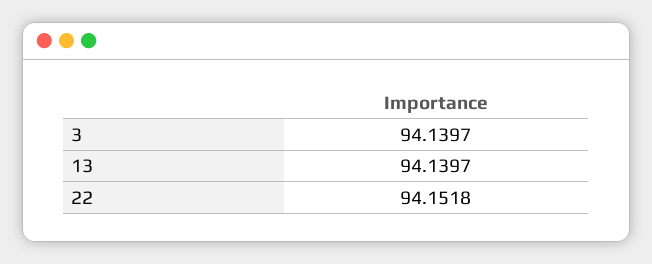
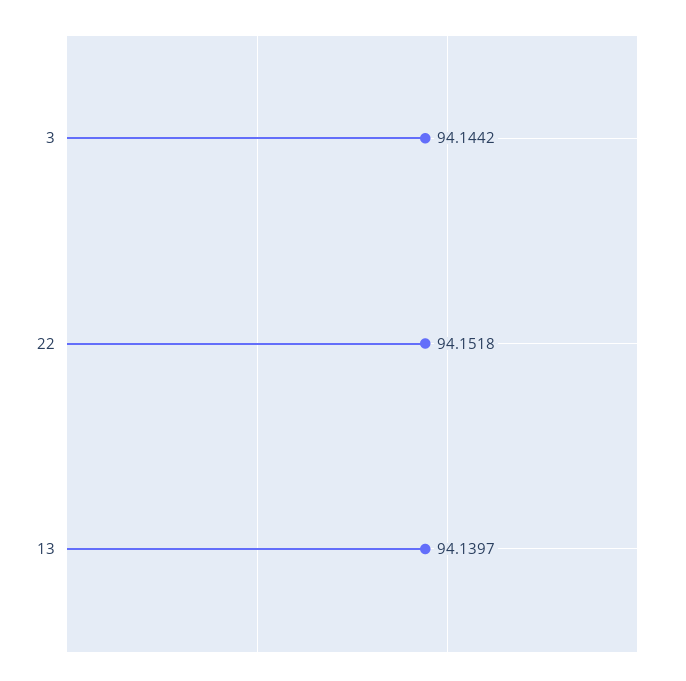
3: 94.1397 -> 94.1442

